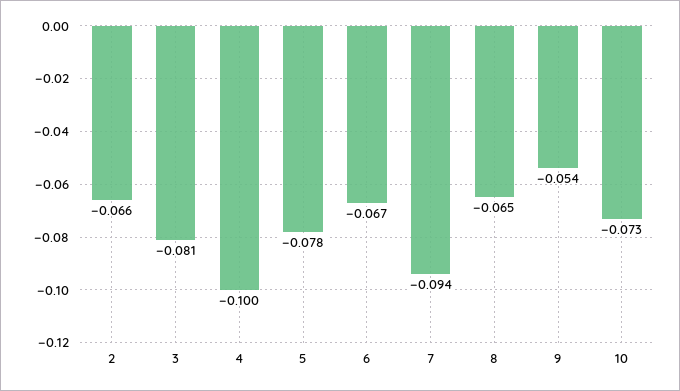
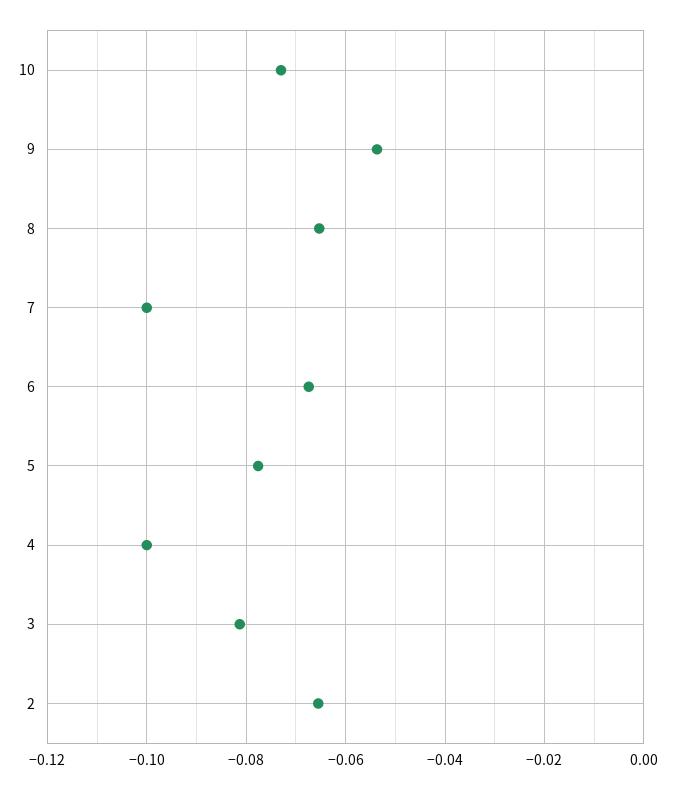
7: -0.094 -> -0.1

